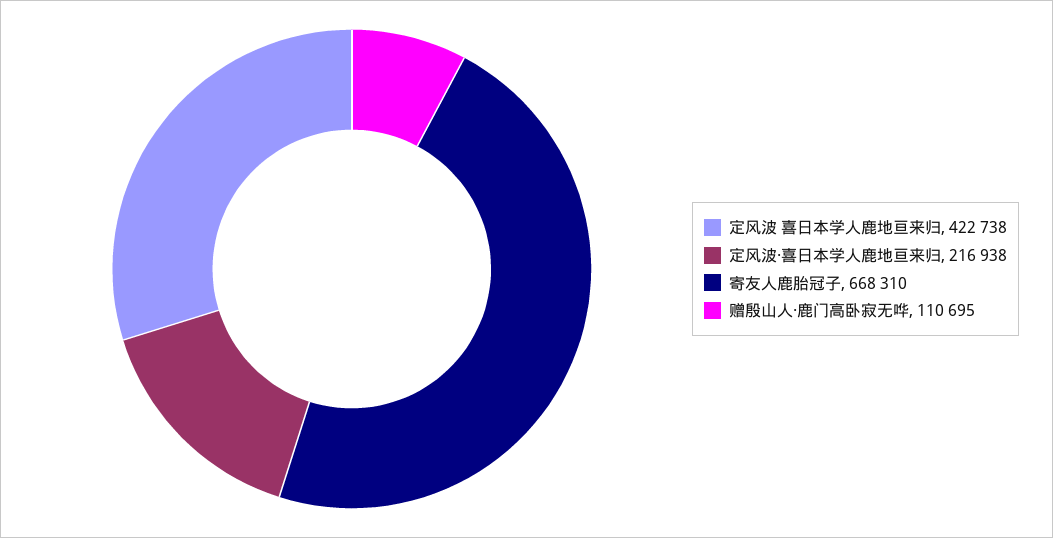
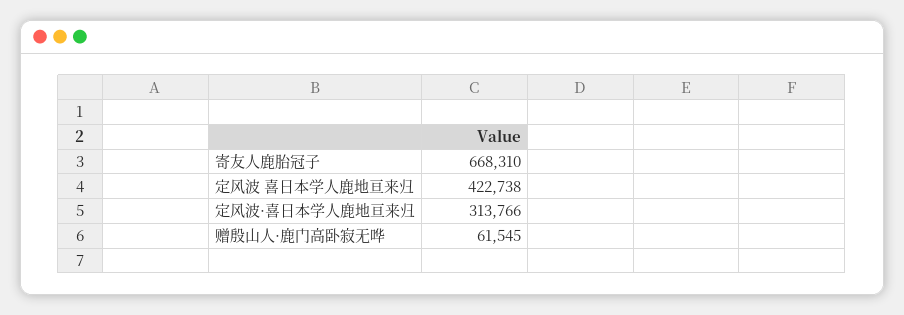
定风波·喜日本学人鹿地亘来归: 216938 -> 313766
赠殷山人·鹿门高卧寂无哗: 110695 -> 61545

